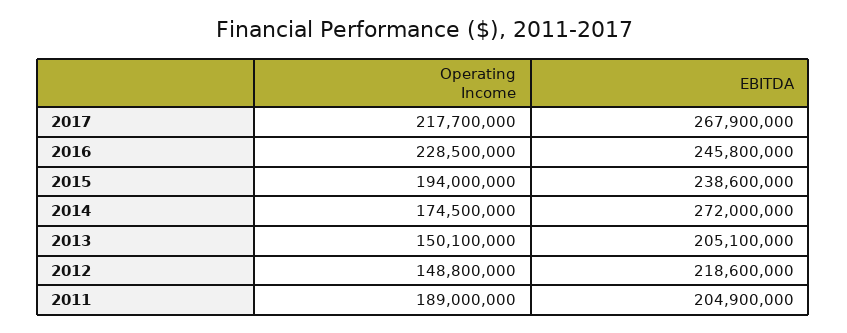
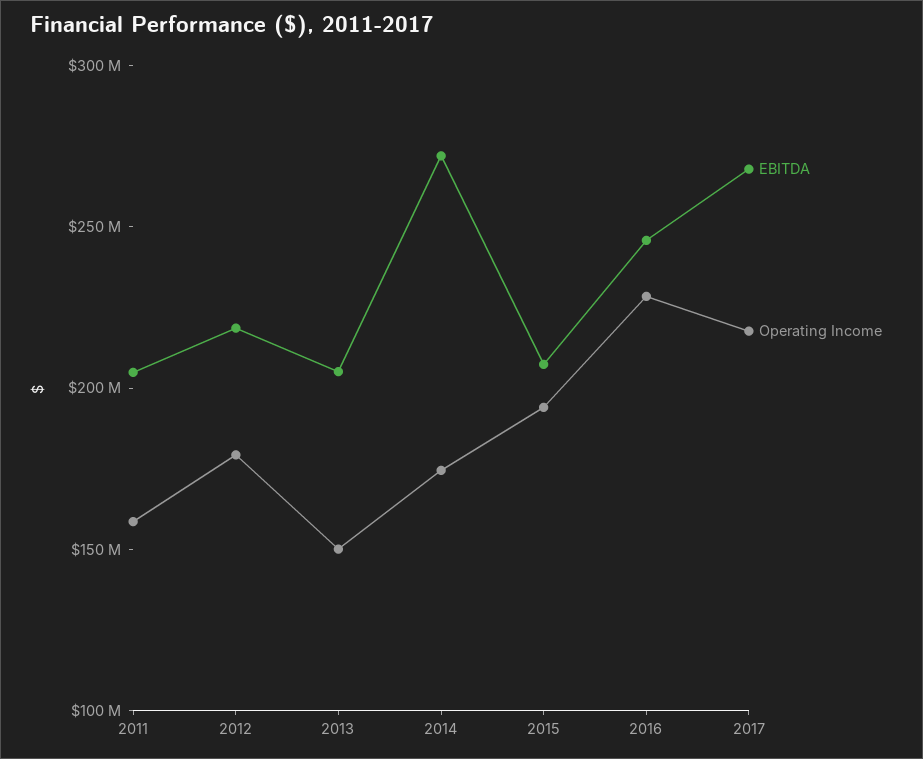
EBITDA, 2015: 238600000 -> 210000000
Operating Income, 2012: 148800000 -> 180000000
Operating Income, 2011: 189000000 -> 160000000

